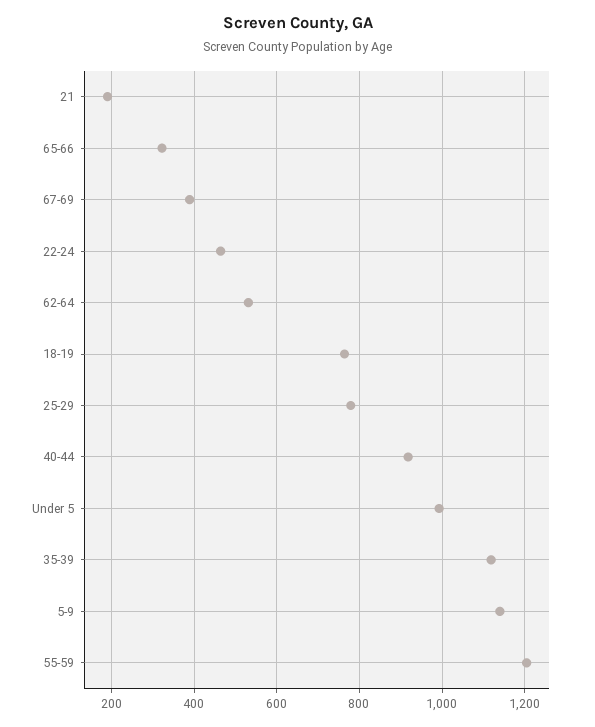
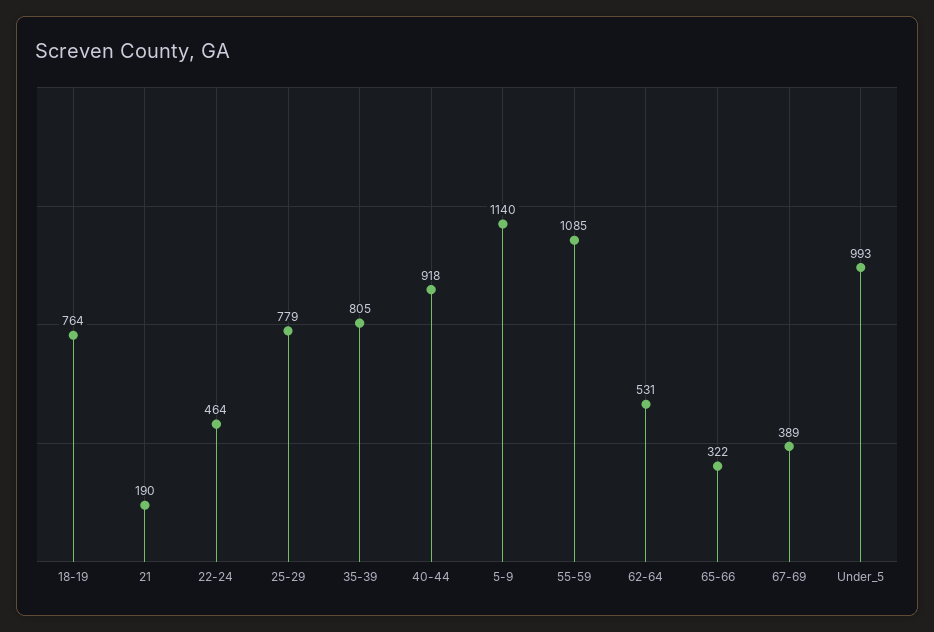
35-39: 1120 -> 805
55-59: 1200 -> 1085

